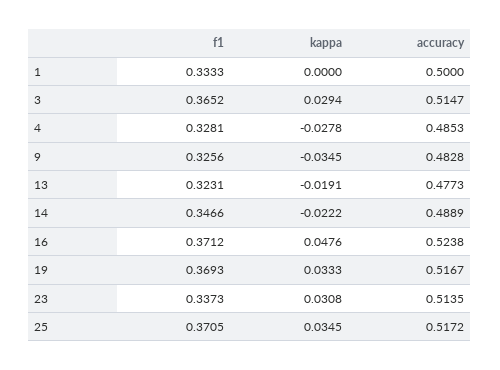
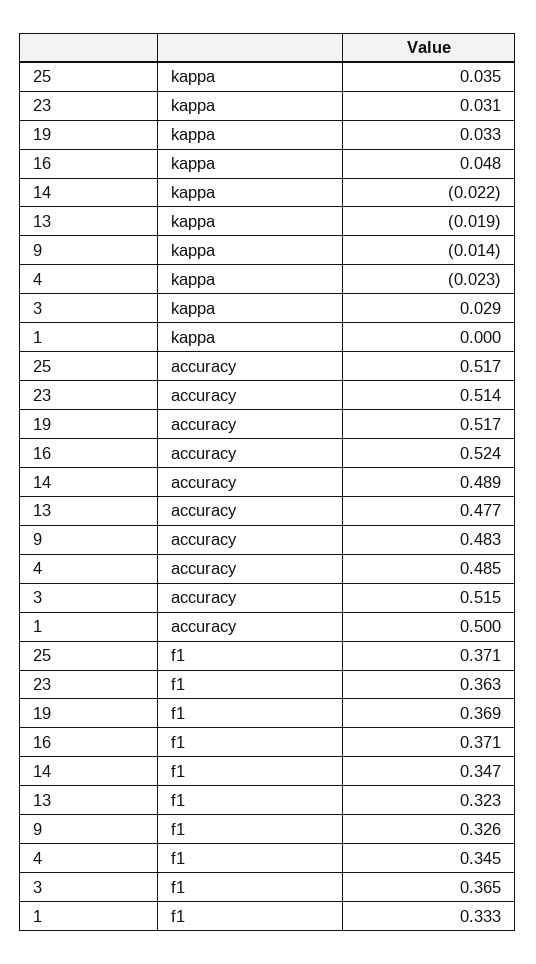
f1, 4: 0.3281 -> 0.345
kappa, 4: -0.0278 -> -0.023
kappa, 9: -0.0345 -> -0.014
f1, 23: 0.3373 -> 0.363

